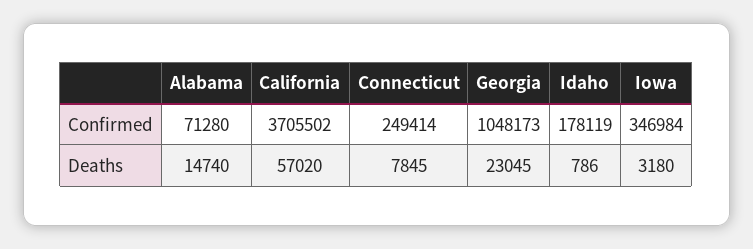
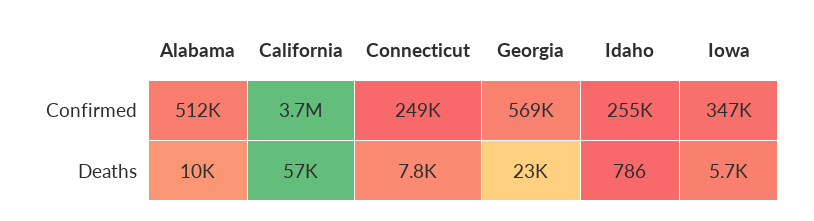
Alabama, Confirmed: 71280 -> 512000
Georgia, Confirmed: 1048173 -> 569000
Idaho, Confirmed: 178119 -> 255000
Alabama, Deaths: 14740 -> 10000
Iowa, Deaths: 3180 -> 5700

